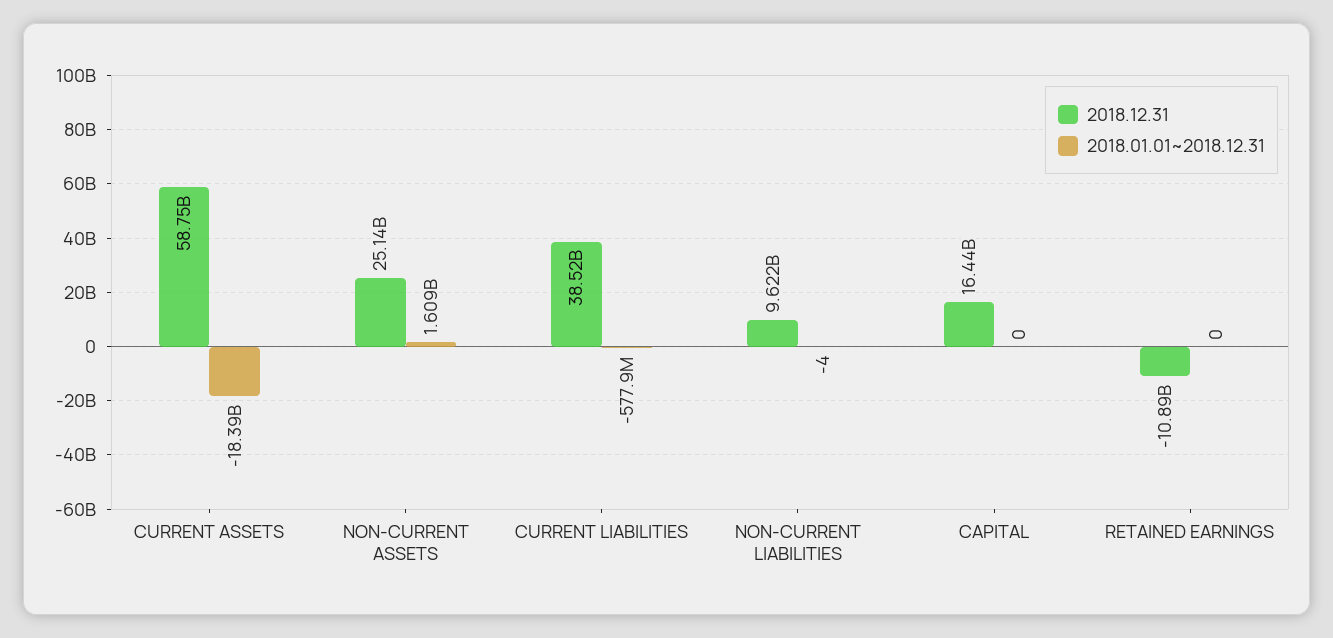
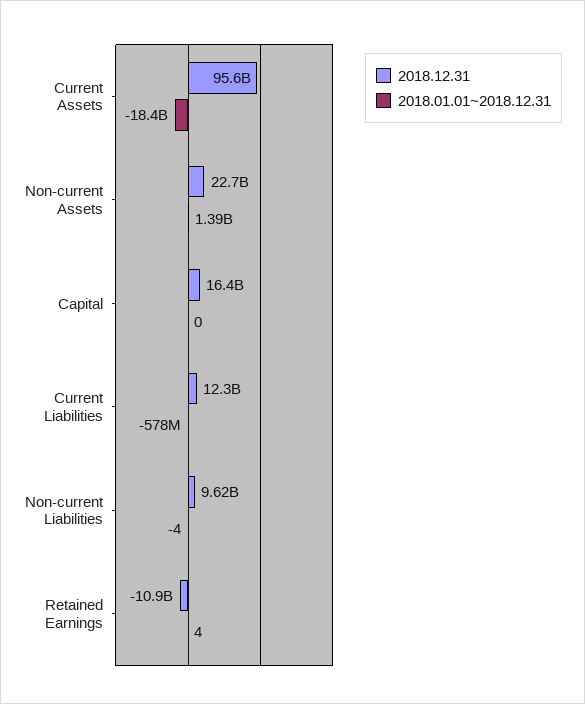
2018.12.31, CURRENT ASSETS: 58750000000 -> 95600000000
2018.12.31, NON-CURRENT ASSETS: 25140000000 -> 22700000000
2018.01.01~2018.12.31, NON-CURRENT ASSETS: 1609000000 -> 1390000000
2018.12.31, CURRENT LIABILITIES: 38520000000 -> 12300000000
2018.01.01~2018.12.31, RETAINED EARNINGS: 0 -> 4

